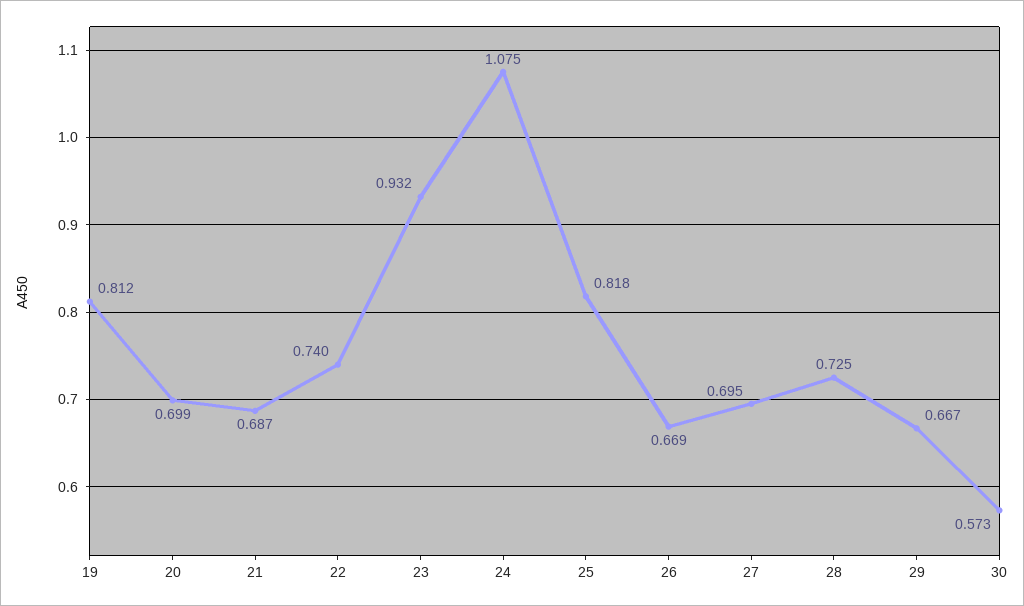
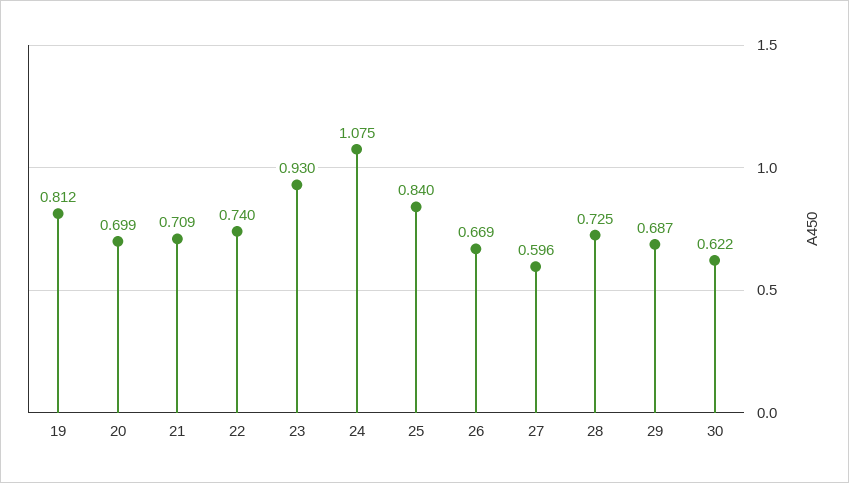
21: 0.687 -> 0.709
23: 0.932 -> 0.93
25: 0.818 -> 0.84
27: 0.695 -> 0.596
29: 0.667 -> 0.687
30: 0.573 -> 0.622

